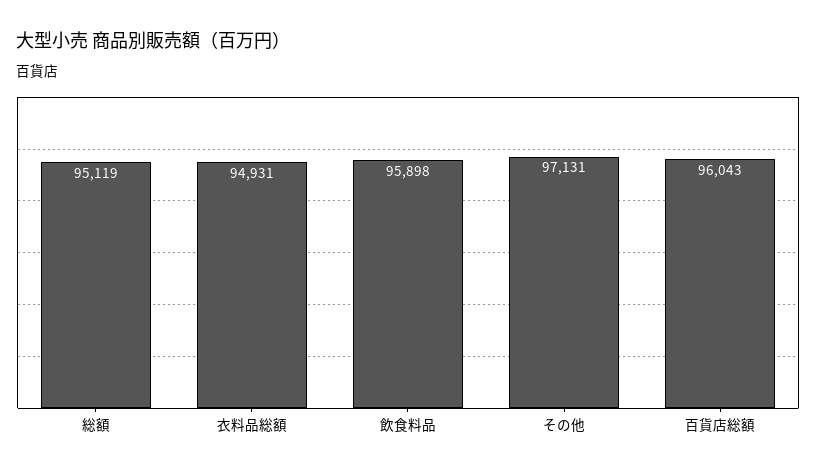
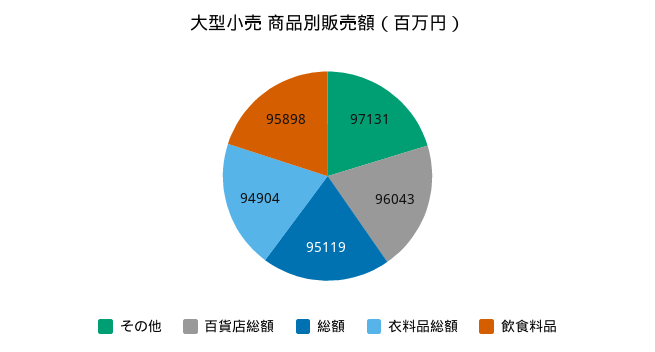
衣料品総額: 94931 -> 94904

